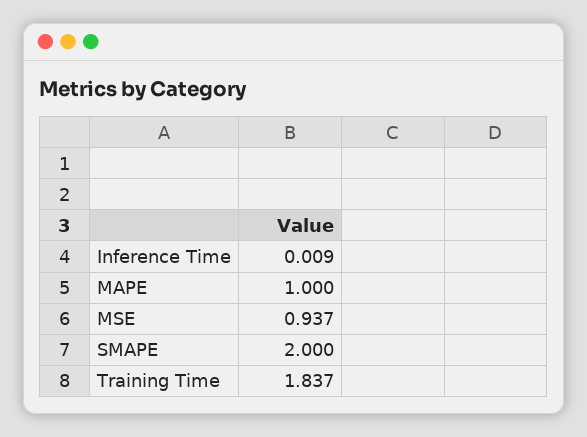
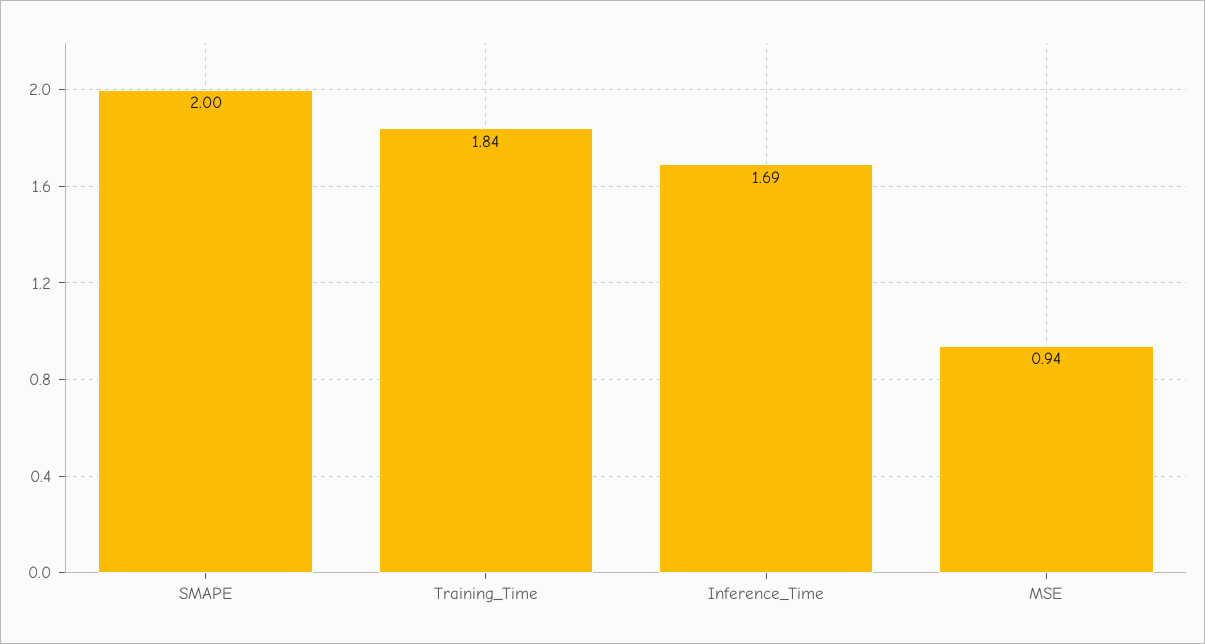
Inference Time: 0.009 -> 1.69
MAPE: 1 -> none

